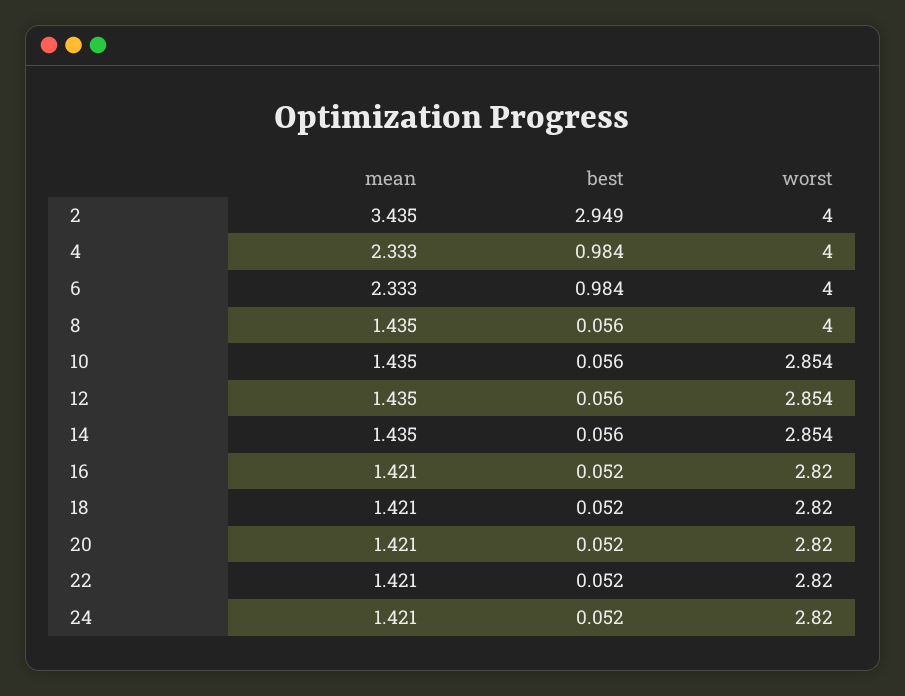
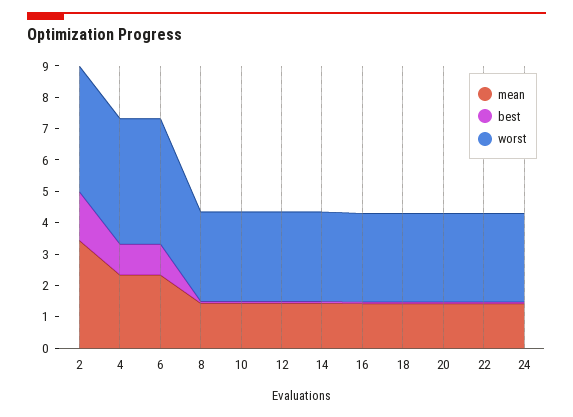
best, 2: 2.949 -> 1.5
worst, 8: 4 -> 3

